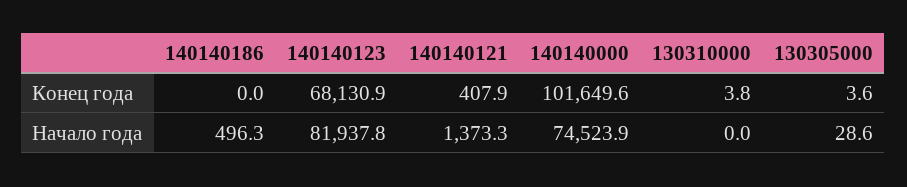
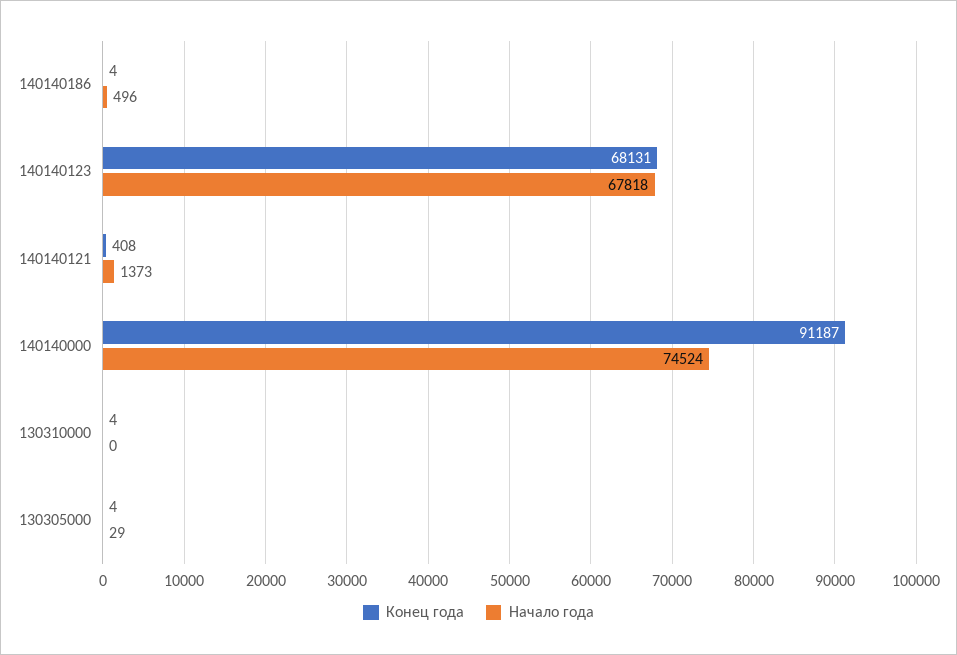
Конец года, 140140186: 0 -> 4
Конец года, 140140000: 101649.6 -> 91187
Начало года, 140140123: 81937.8 -> 67818

